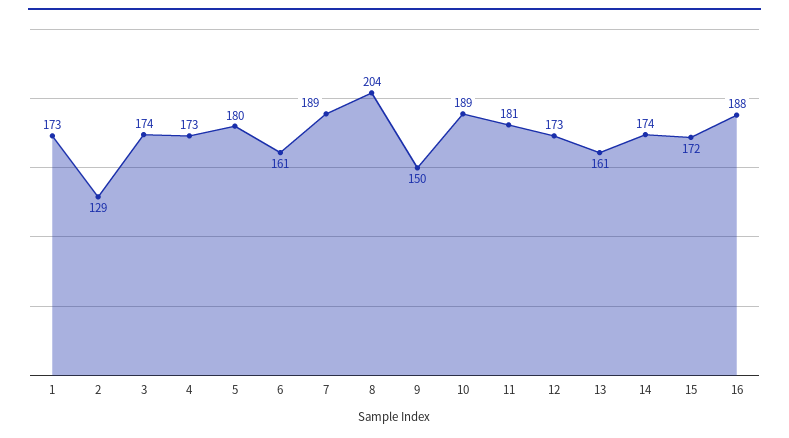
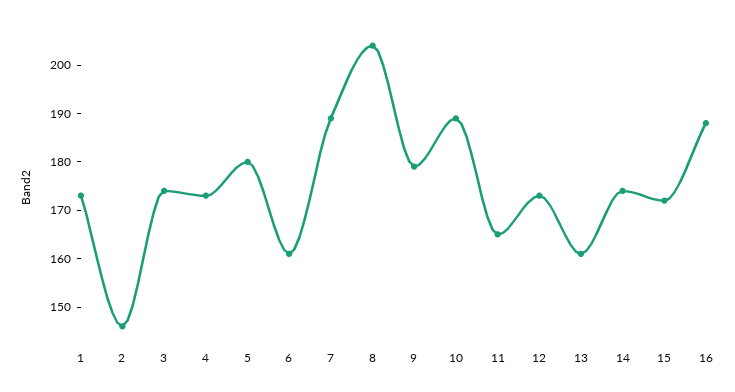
2: 129 -> 145
9: 150 -> 180
11: 181 -> 165

